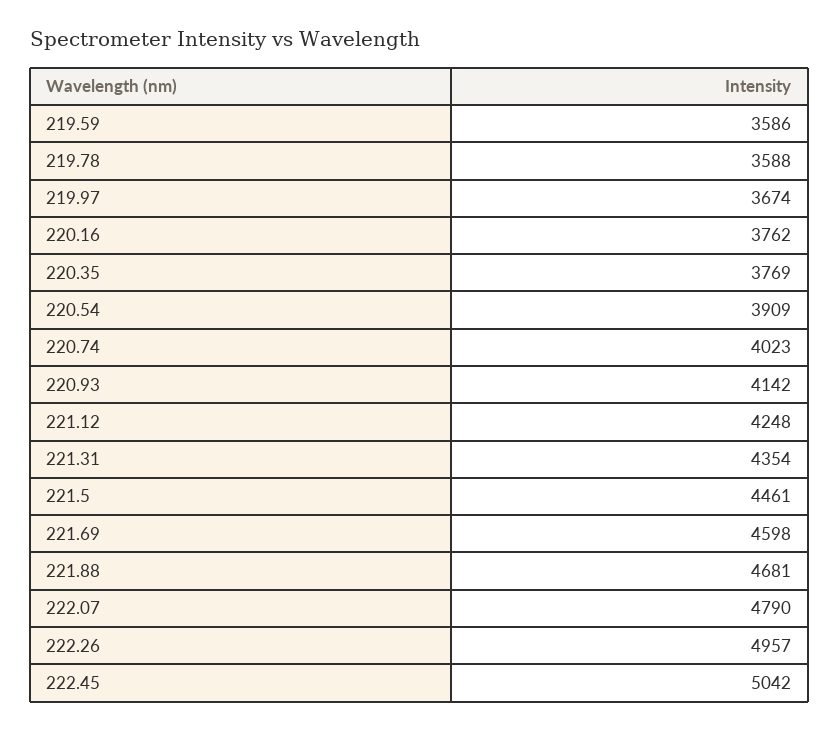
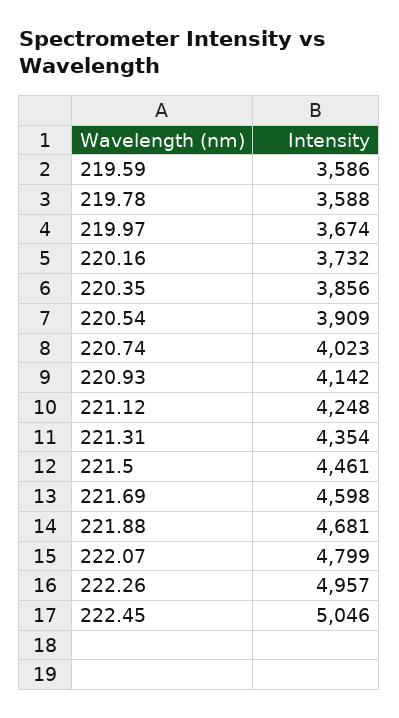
220.16: 3762 -> 3732
220.35: 3769 -> 3856
222.07: 4790 -> 4799
222.45: 5042 -> 5046

